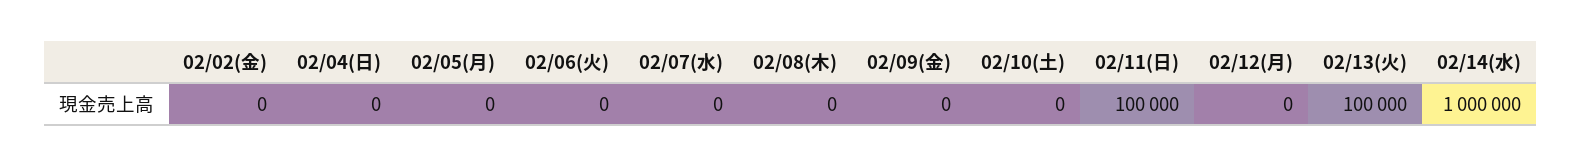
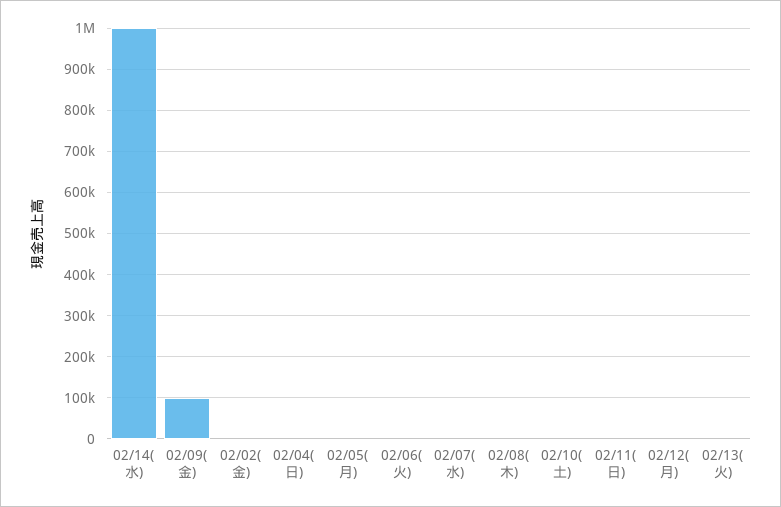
02/09(金): 0 -> 100000
02/11(日): 100000 -> 0
02/13(火): 100000 -> 0

